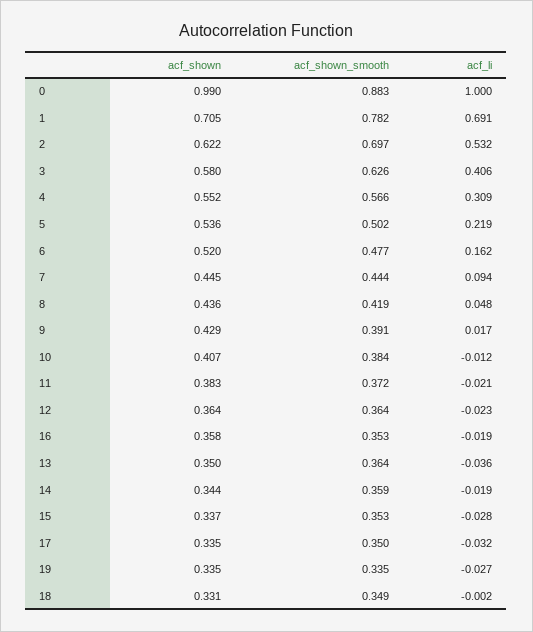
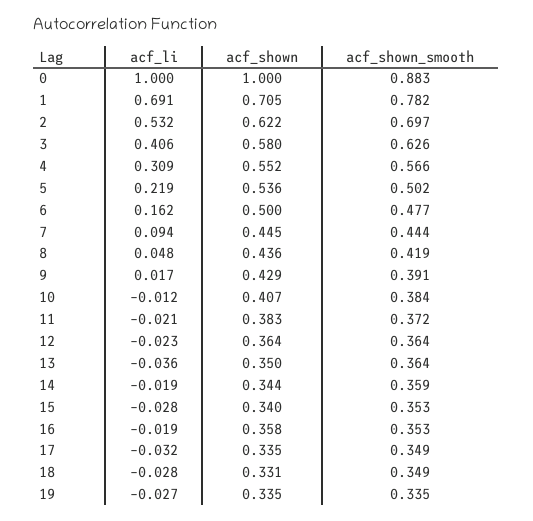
acf_shown, 0: 0.99 -> 1
acf_shown, 6: 0.52 -> 0.5
acf_shown, 15: 0.337 -> 0.34
acf_shown_smooth, 17: 0.35 -> 0.349
acf_li, 18: -0.002 -> -0.028

